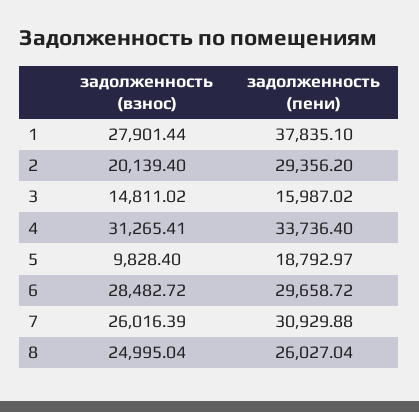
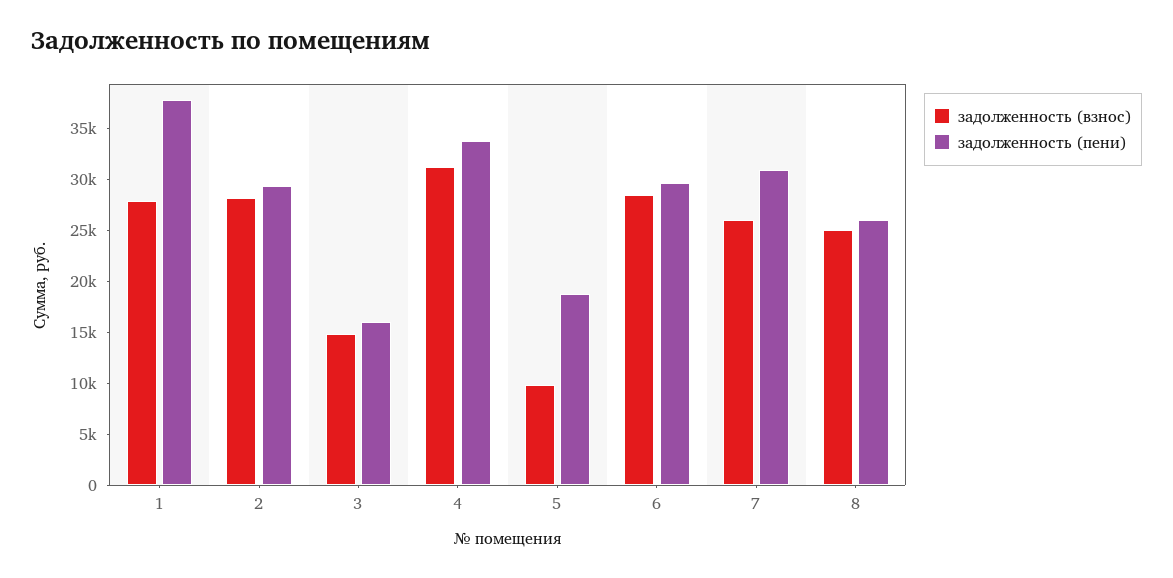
задолженность (взнос), 2: 20139.4 -> 28000

